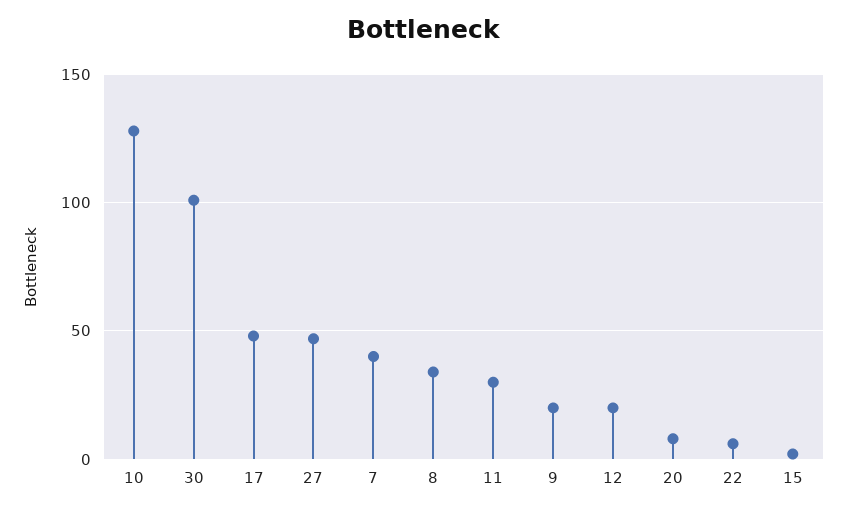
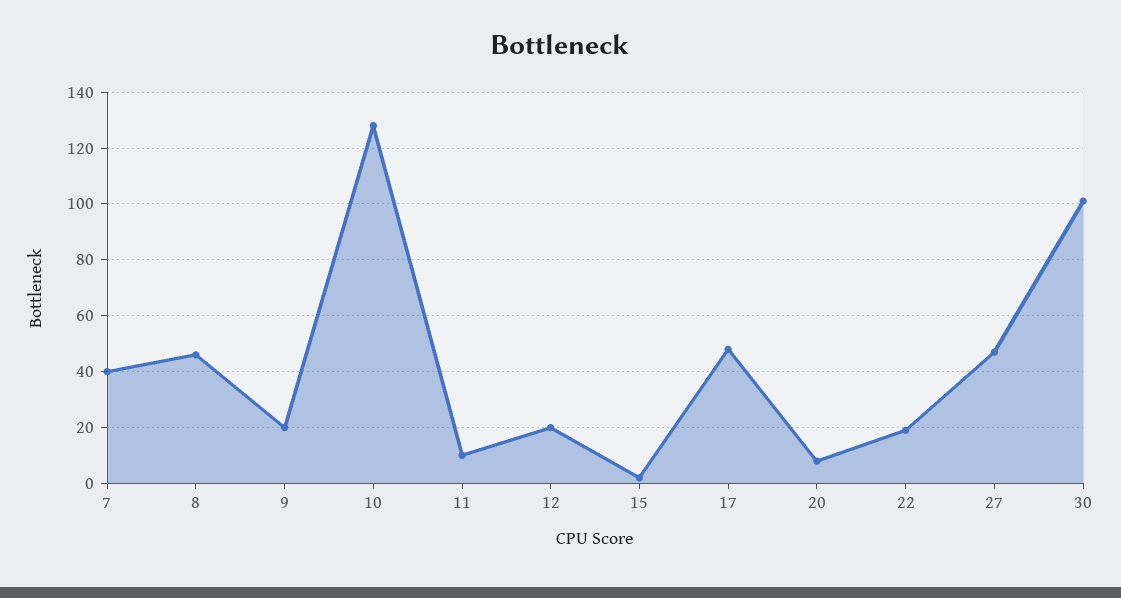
8: 35 -> 45
11: 30 -> 10
22: 5 -> 20

